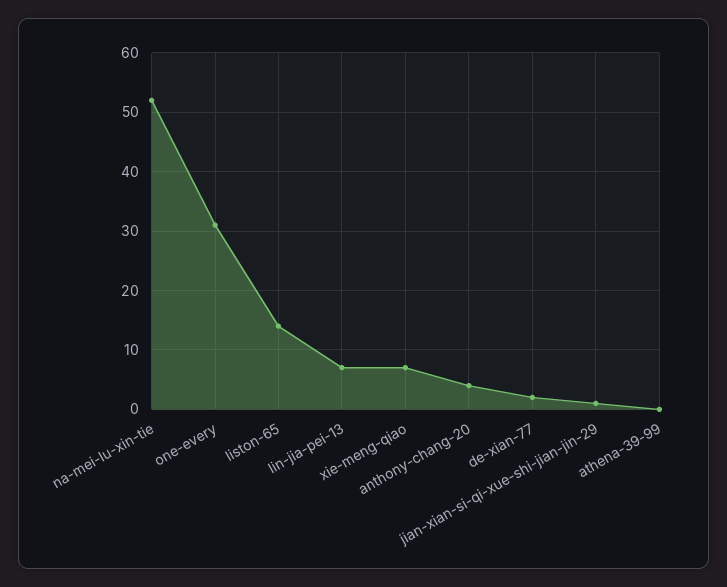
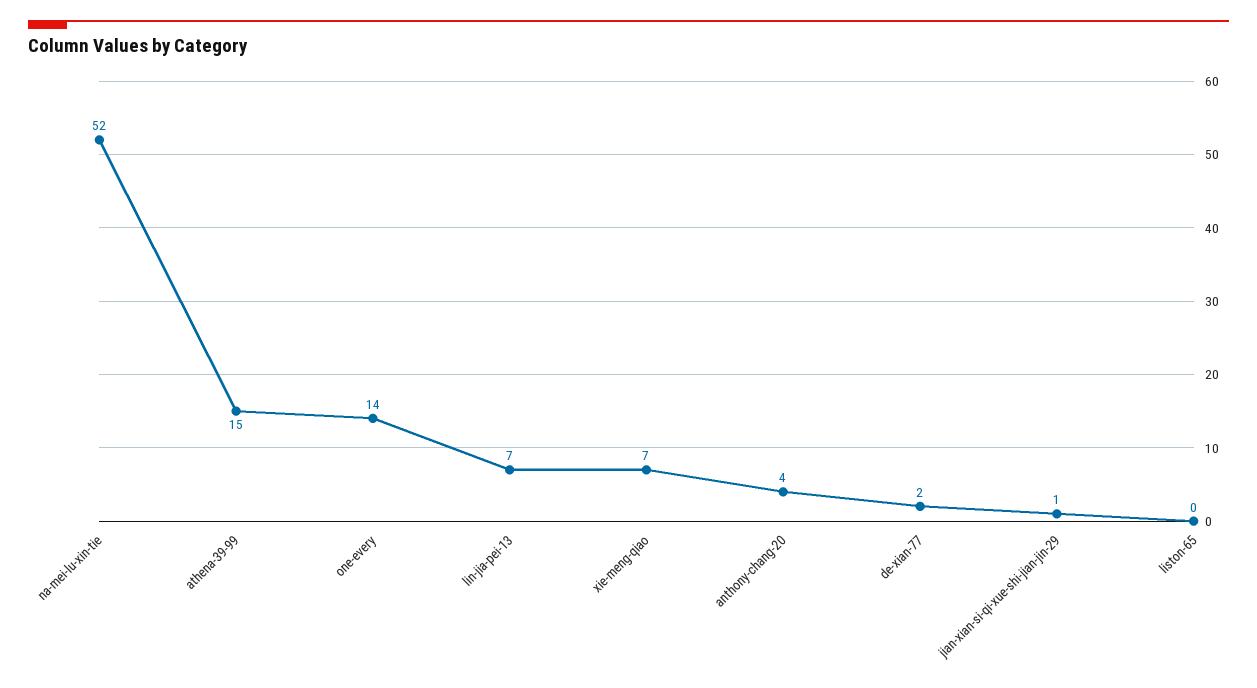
one-every: 30 -> 14
liston-65: 15 -> 0
athena-39-99: 0 -> 15

